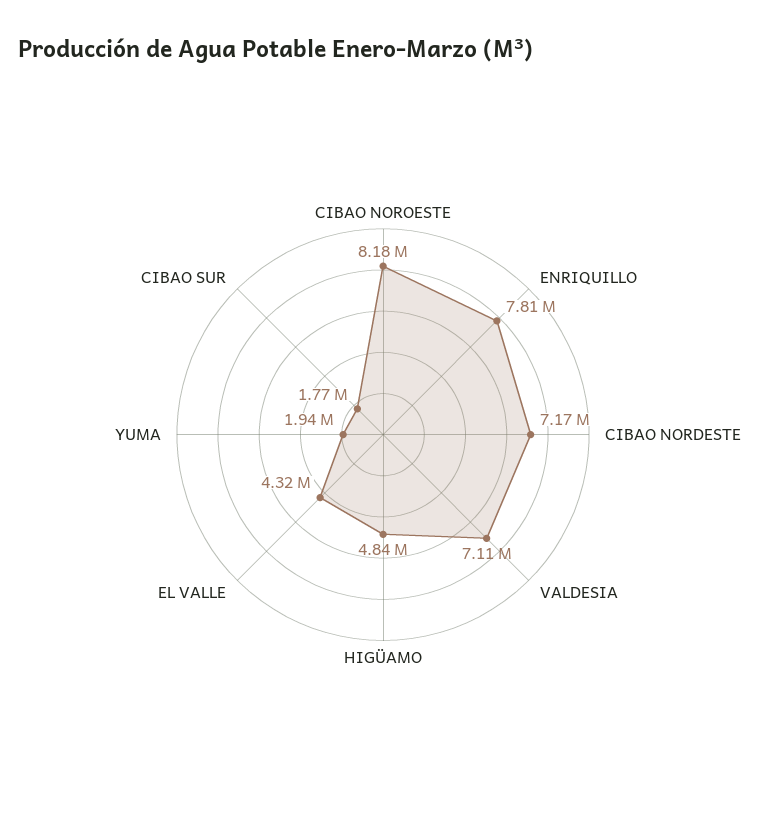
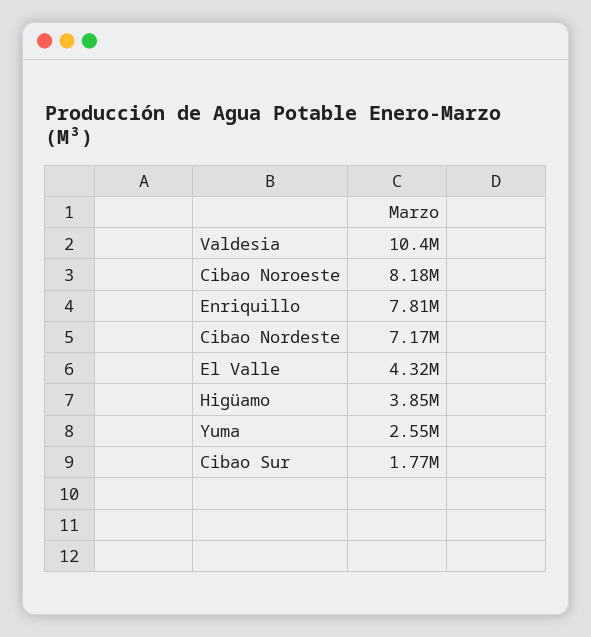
VALDESIA: 7110000 -> 10400000
HIGÜAMO: 4840000 -> 3850000
YUMA: 1940000 -> 2550000

